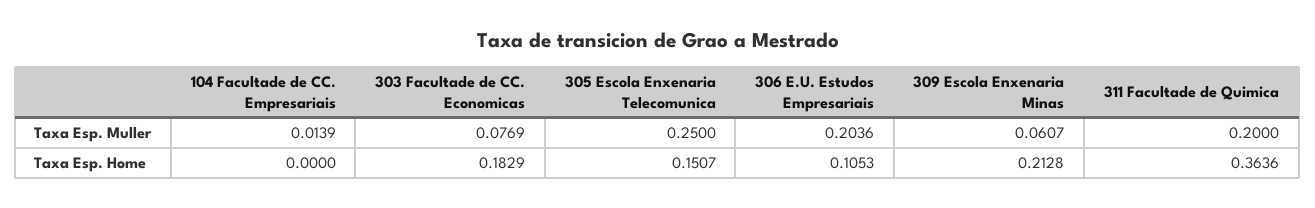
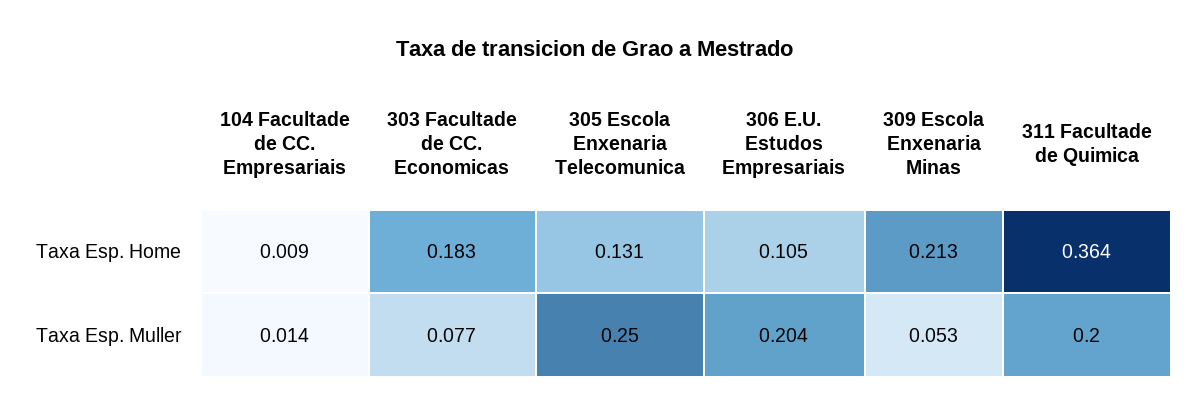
309 Escola Enxenaria Minas, Taxa Esp. Muller: 0.0607 -> 0.053
104 Facultade de CC. Empresariais, Taxa Esp. Home: 0 -> 0.009
305 Escola Enxenaria Telecomunica, Taxa Esp. Home: 0.1507 -> 0.131

